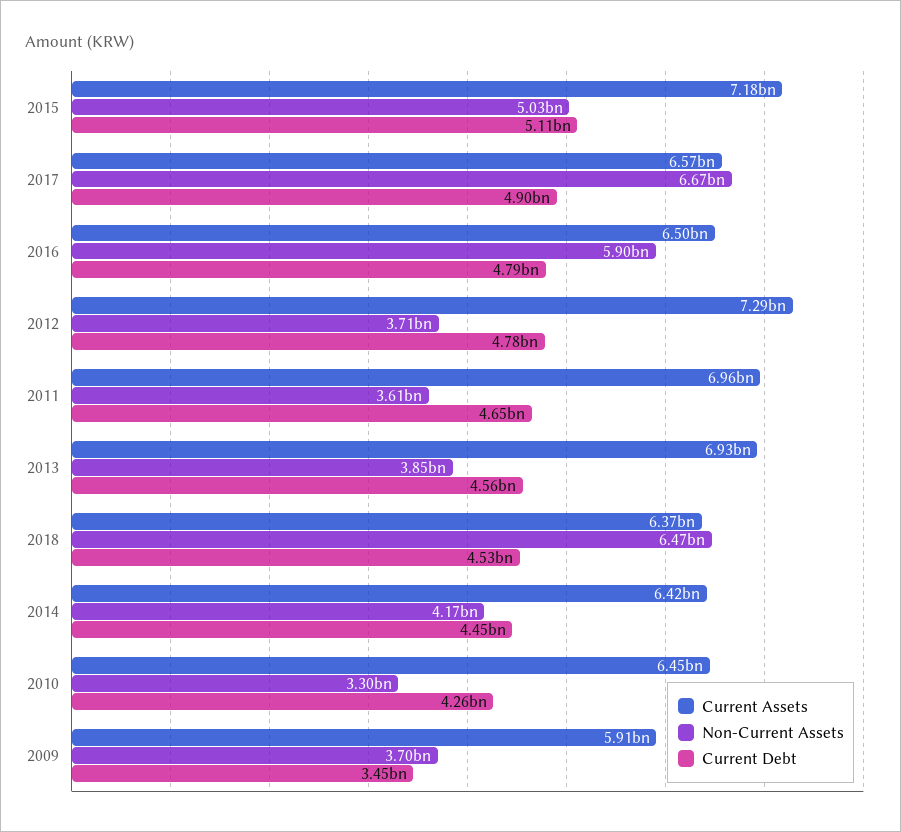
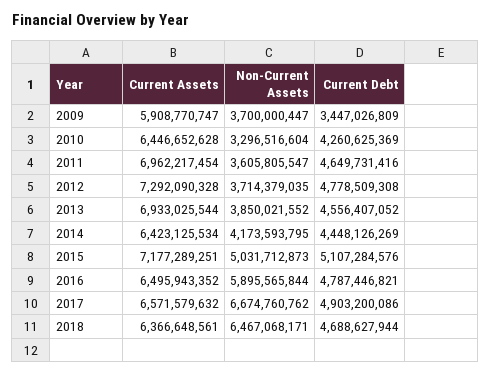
Current Debt, 2018: 4530000000 -> 4688627944

